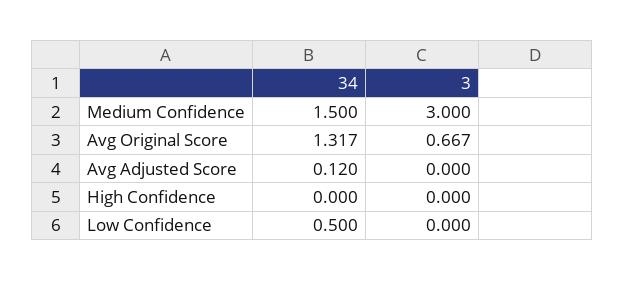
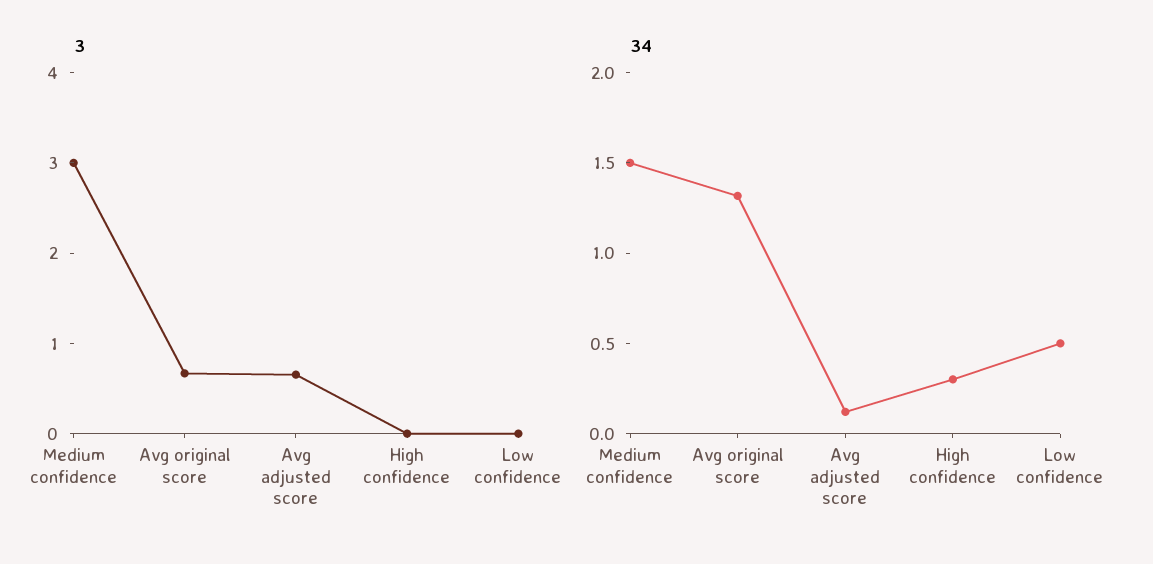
3, Avg Adjusted Score: 0 -> 0.6
34, High Confidence: 0 -> 0.3

